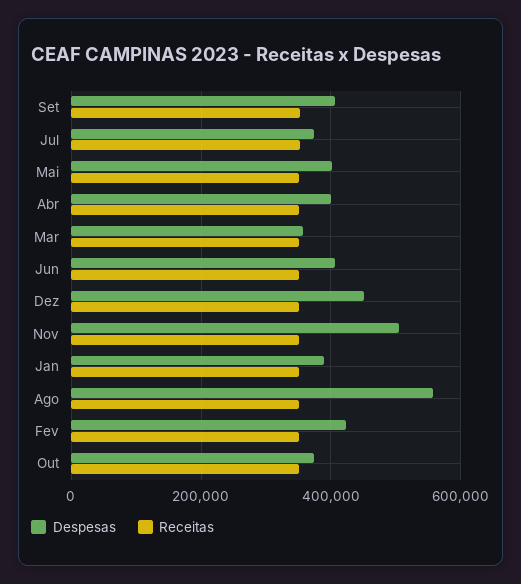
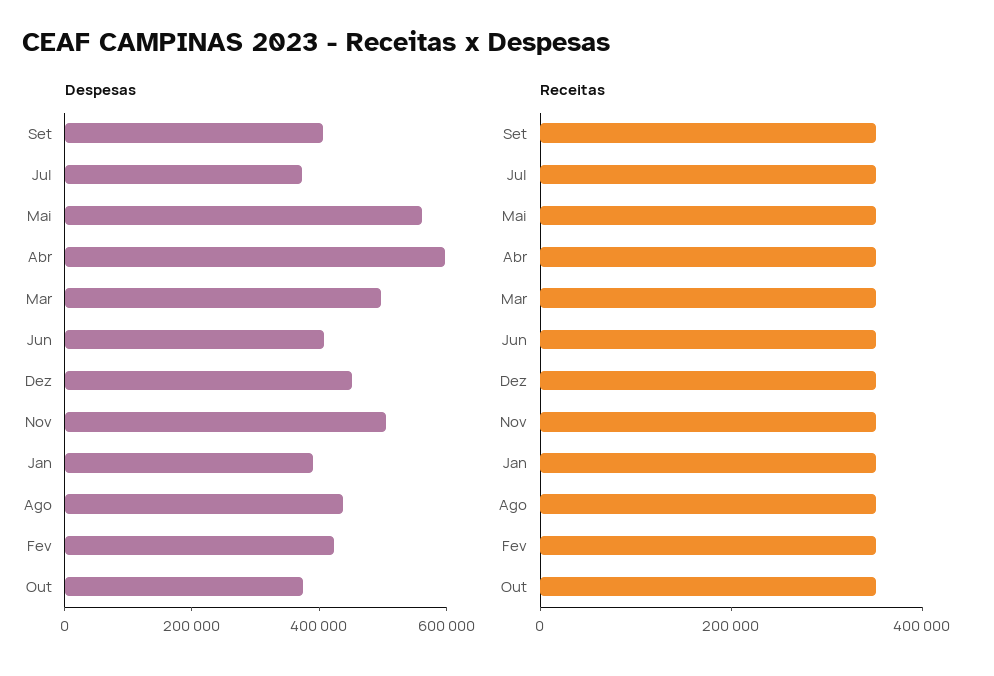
Despesas, Mai: 400000 -> 550000
Despesas, Abr: 400000 -> 600000
Despesas, Mar: 360000 -> 500000
Despesas, Ago: 560000 -> 450000

